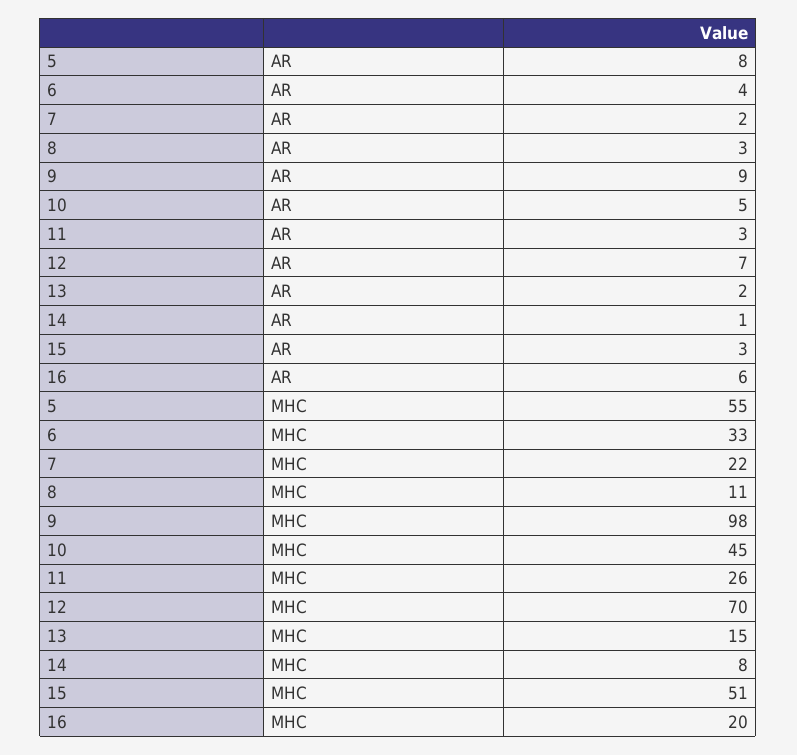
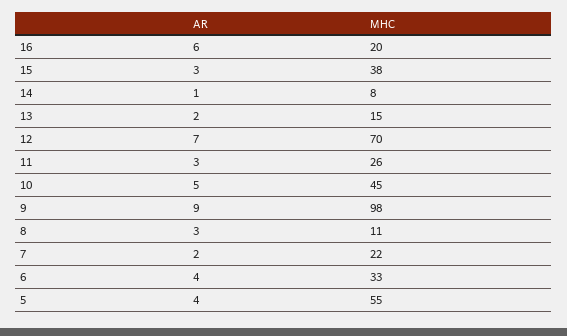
5, AR: 8 -> 4
15, MHC: 51 -> 38

